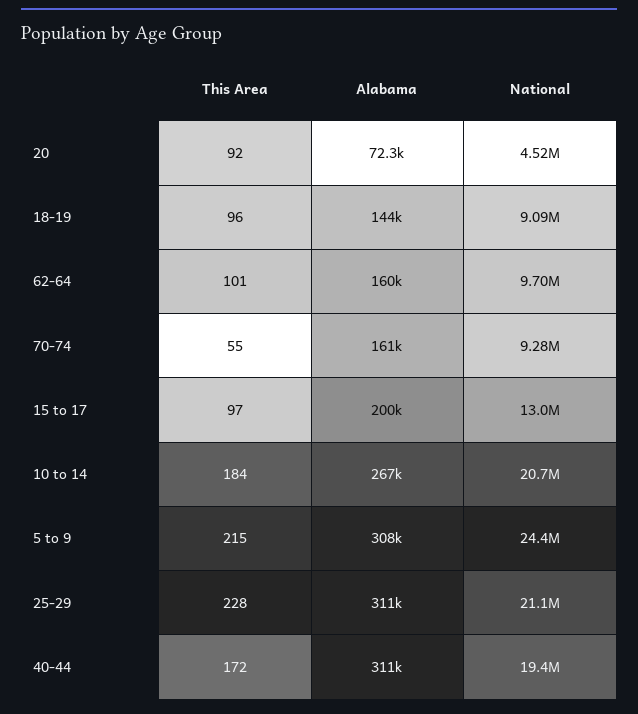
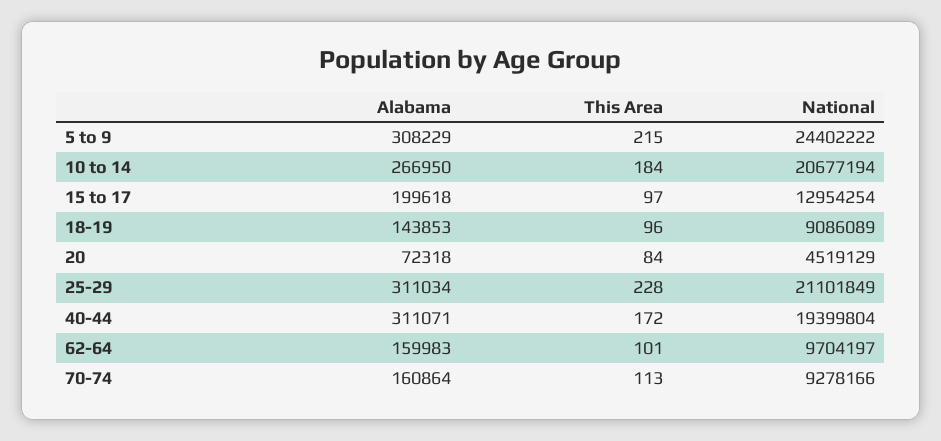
This Area, 20: 92 -> 84
This Area, 70-74: 55 -> 113

